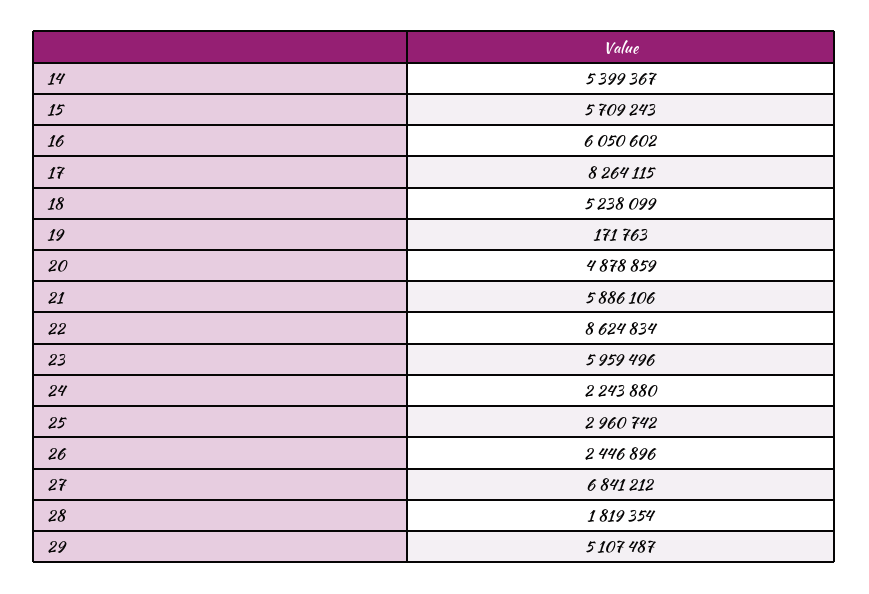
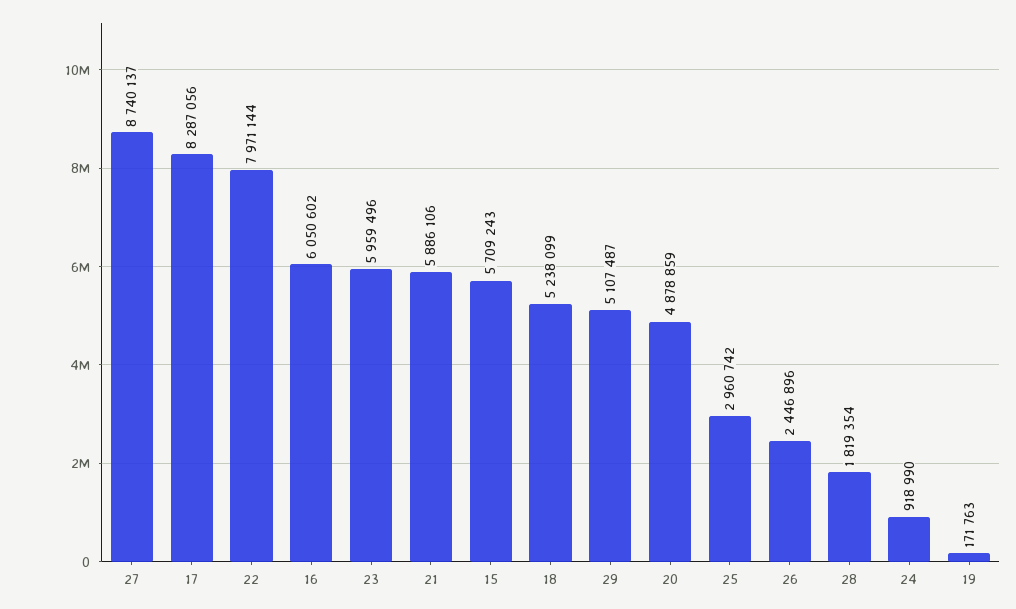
14: 5399367 -> none
17: 8264115 -> 8287056
22: 8624834 -> 7971144
24: 2243880 -> 918990
27: 6841212 -> 8740137

